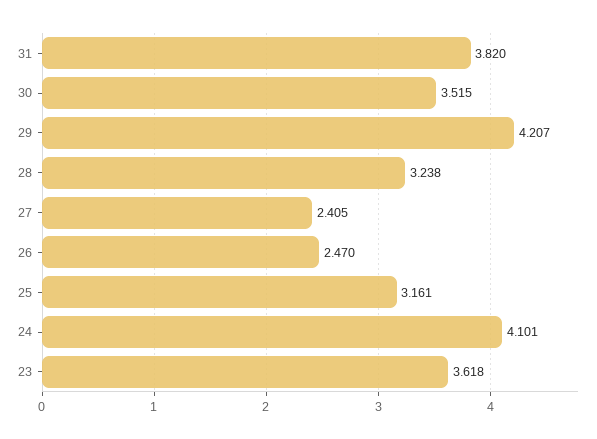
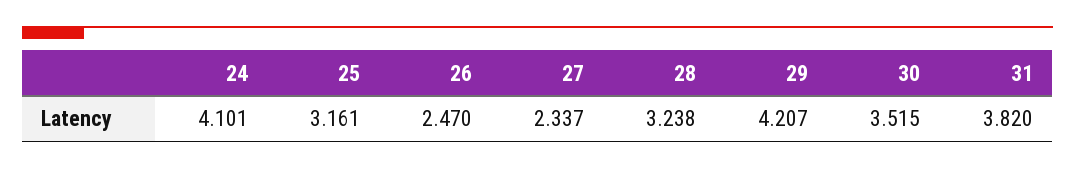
27: 2.405 -> 2.337
23: 3.618 -> none

